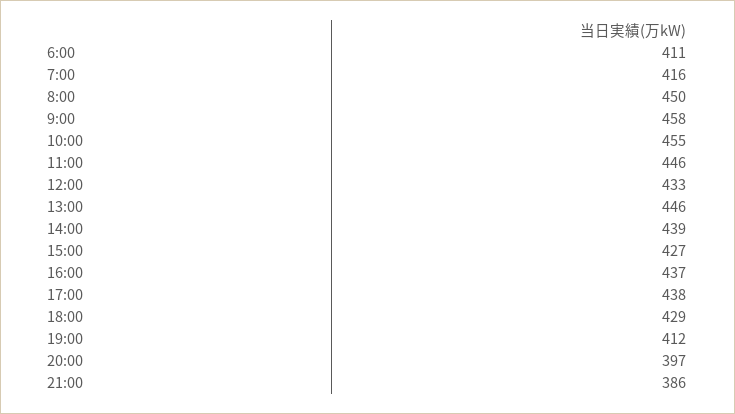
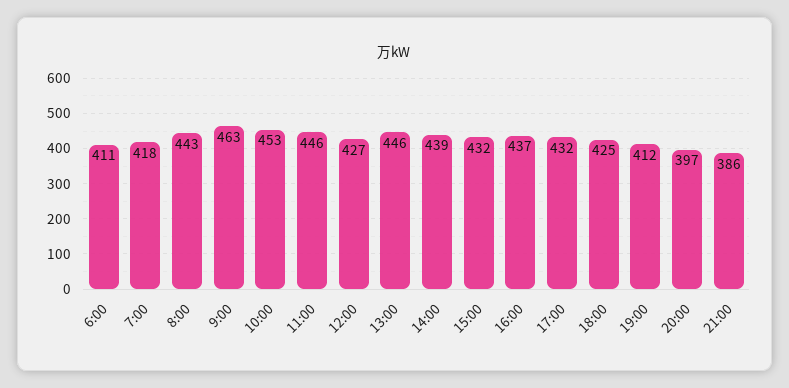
7:00: 416 -> 418
8:00: 450 -> 443
9:00: 458 -> 463
10:00: 455 -> 453
12:00: 433 -> 427
15:00: 427 -> 432
17:00: 438 -> 432
18:00: 429 -> 425

